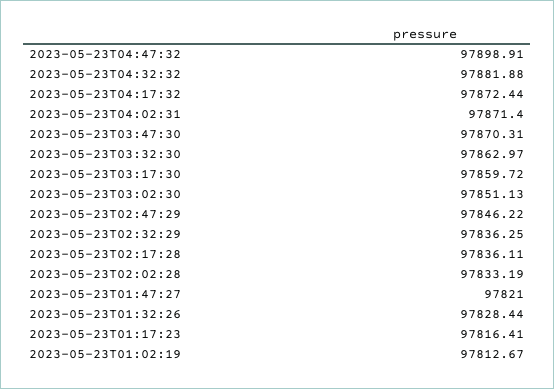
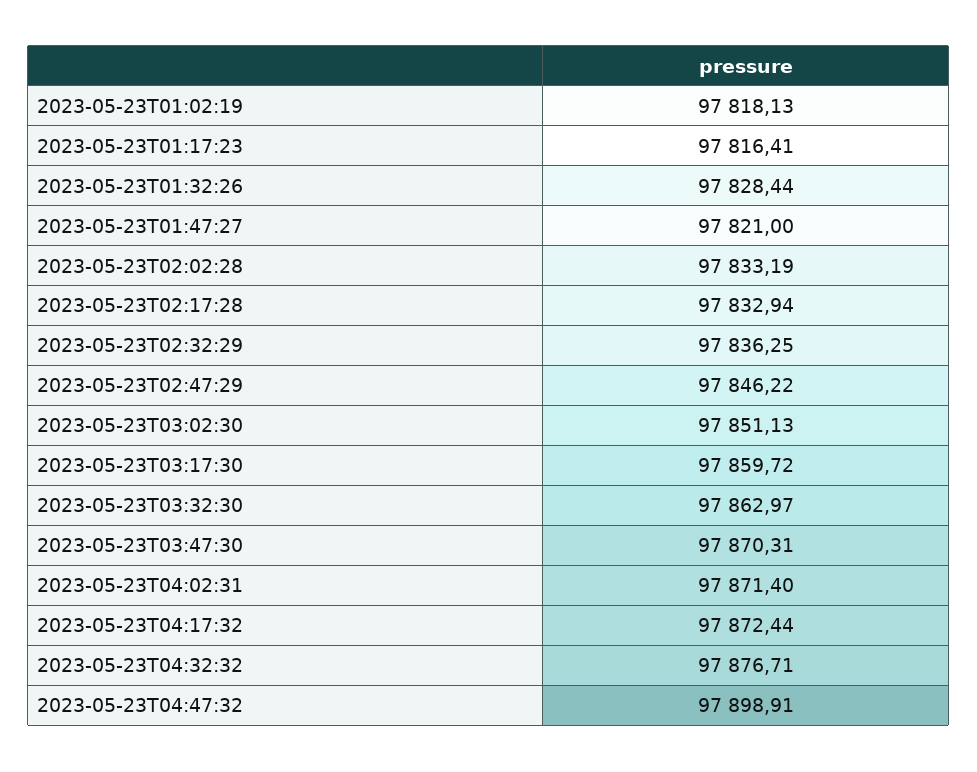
2023-05-23T04:32:32: 97881.88 -> 97876.71
2023-05-23T02:17:28: 97836.11 -> 97832.94
2023-05-23T01:02:19: 97812.67 -> 97818.13

